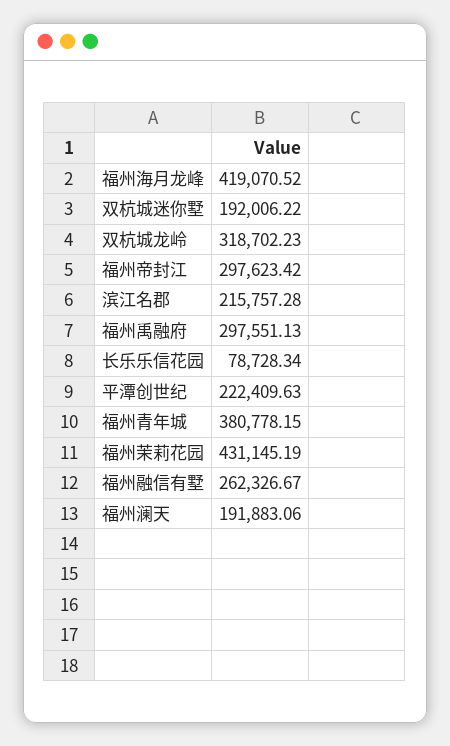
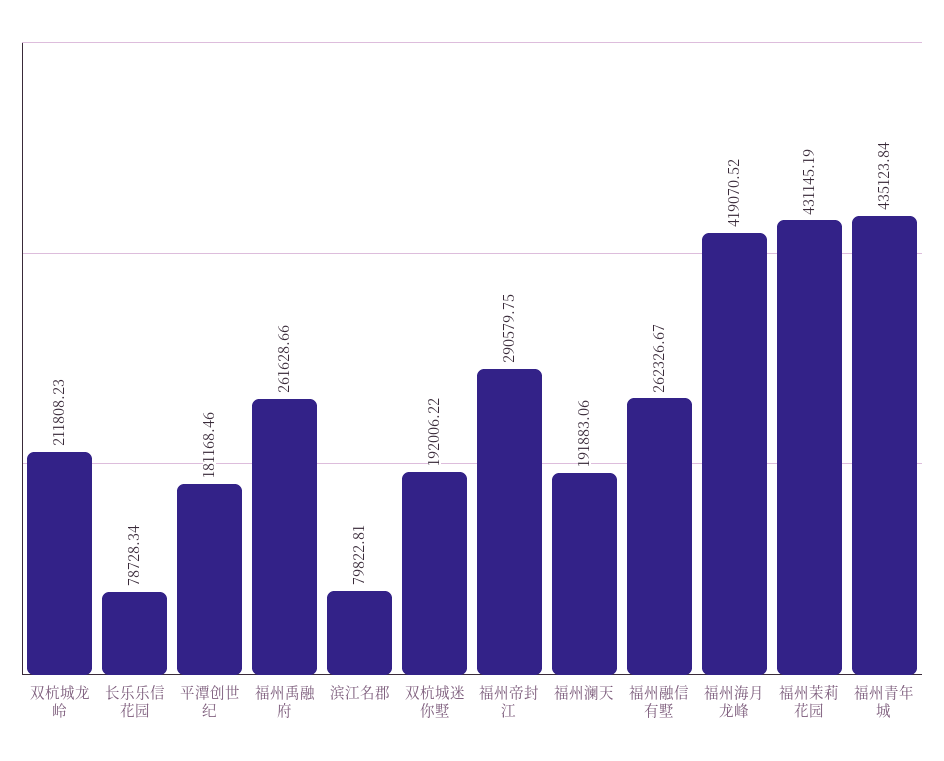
双杭城龙岭: 318702.23 -> 211808.23
福州帝封江: 297623.42 -> 290579.75
滨江名郡: 215757.28 -> 79822.81
福州禹融府: 297551.13 -> 261628.66
平潭创世纪: 222409.63 -> 181168.46
福州青年城: 380778.15 -> 435123.84

